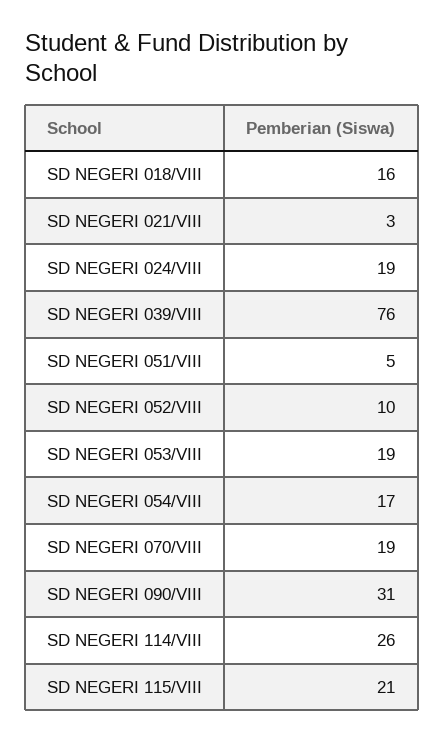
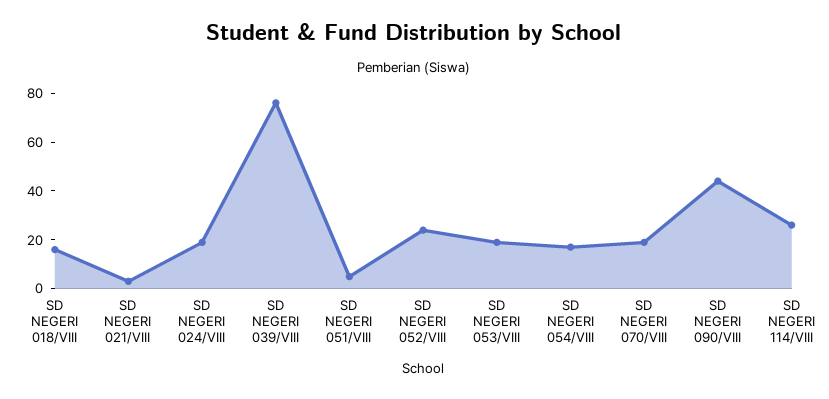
SD NEGERI 052/VIII: 10 -> 25
SD NEGERI 090/VIII: 31 -> 45
SD NEGERI 115/VIII: 21 -> none

